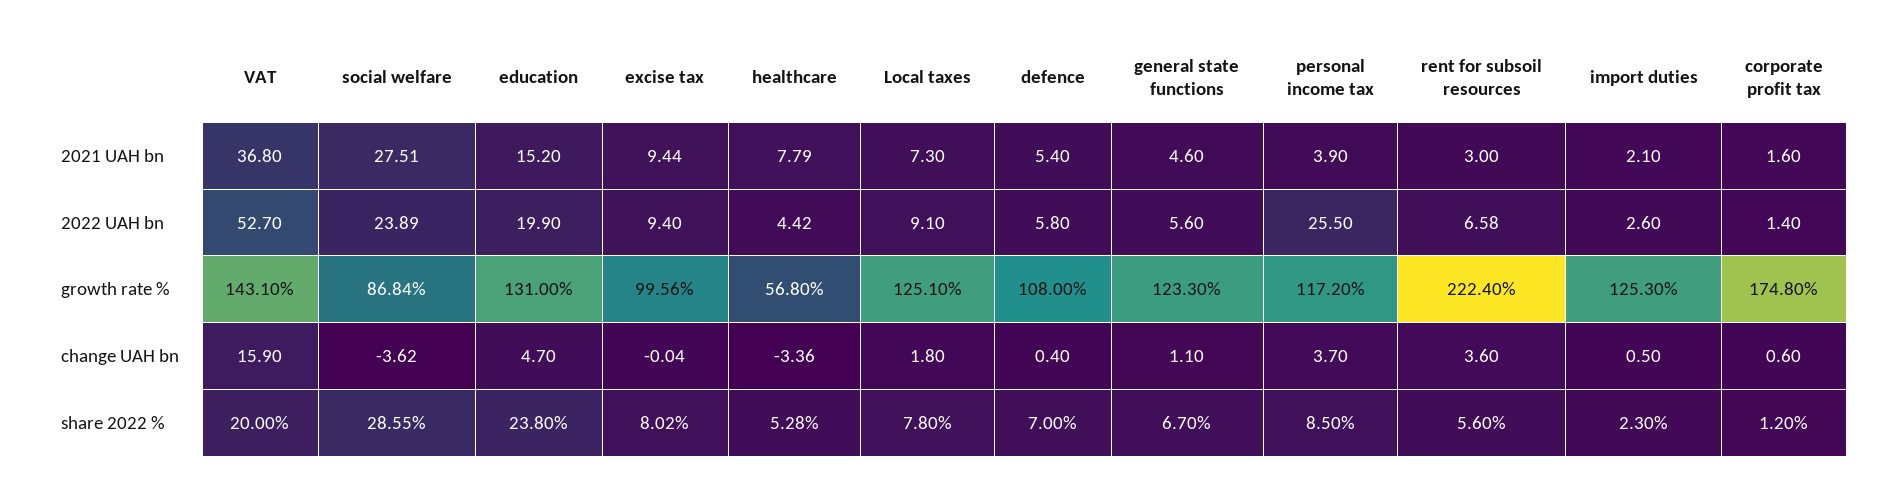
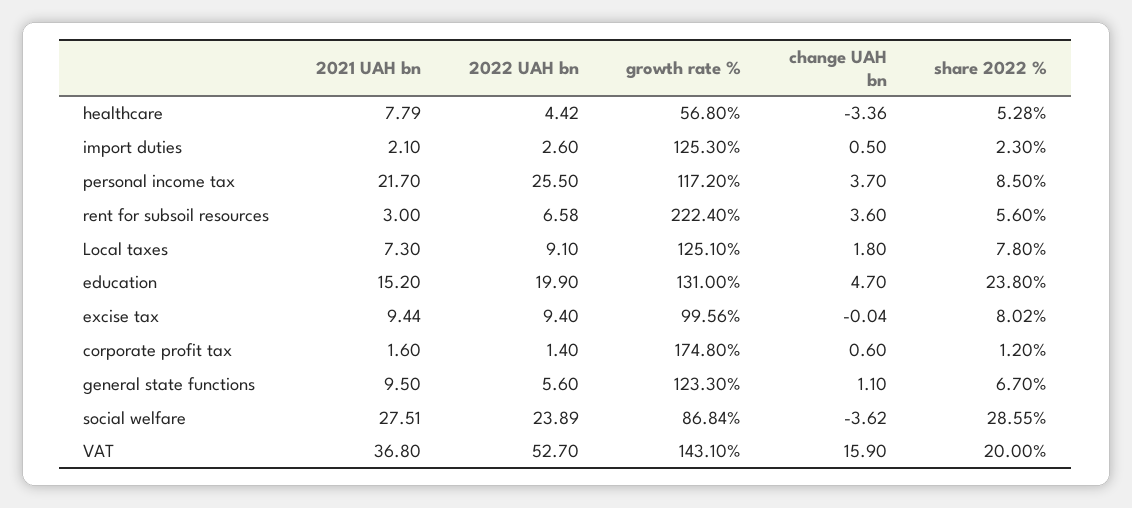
defence, 2021 UAH bn: 5.4 -> none
general state functions, 2021 UAH bn: 4.6 -> 9.5
personal income tax, 2021 UAH bn: 3.9 -> 21.7
defence, 2022 UAH bn: 5.8 -> none
defence, growth rate %: 108 -> none
defence, change UAH bn: 0.4 -> none
defence, share 2022 %: 7 -> none

